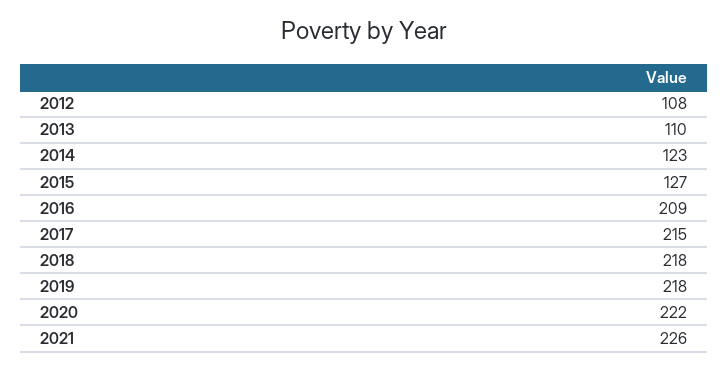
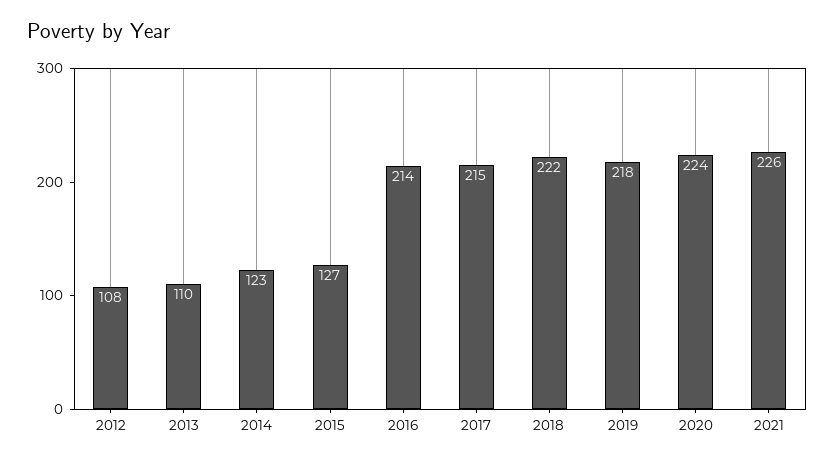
2016: 209 -> 214
2018: 218 -> 222
2020: 222 -> 224

